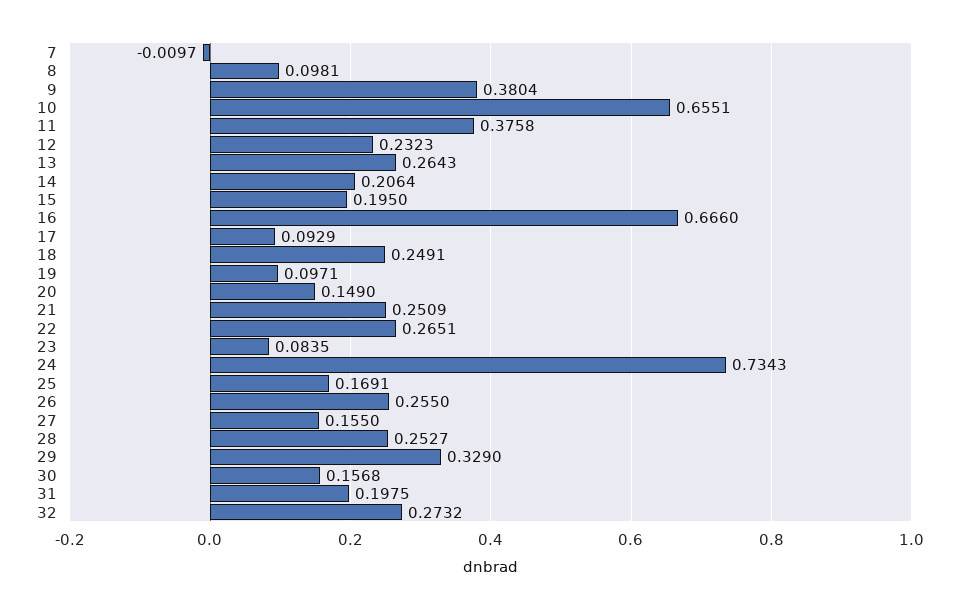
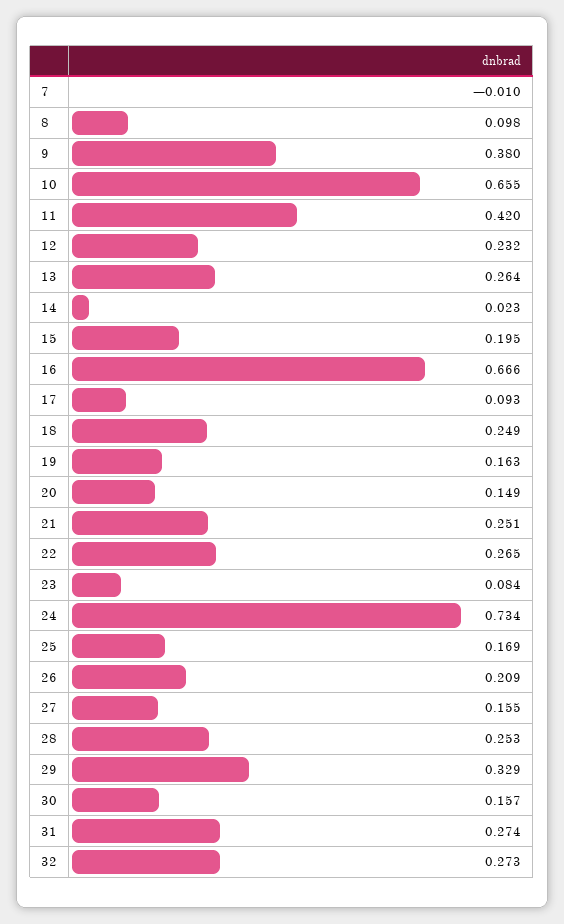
11: 0.3758 -> 0.42
14: 0.2064 -> 0.023
19: 0.0971 -> 0.163
26: 0.255 -> 0.209
31: 0.1975 -> 0.274

